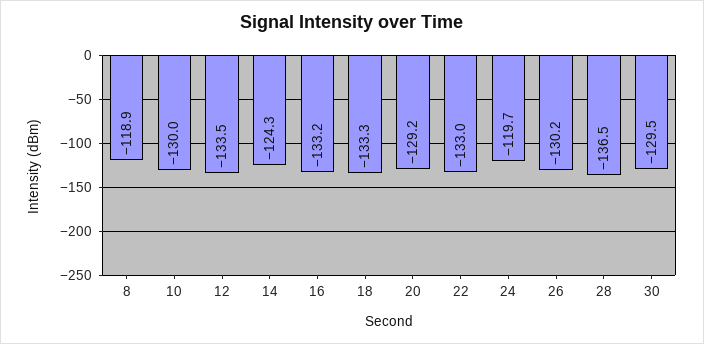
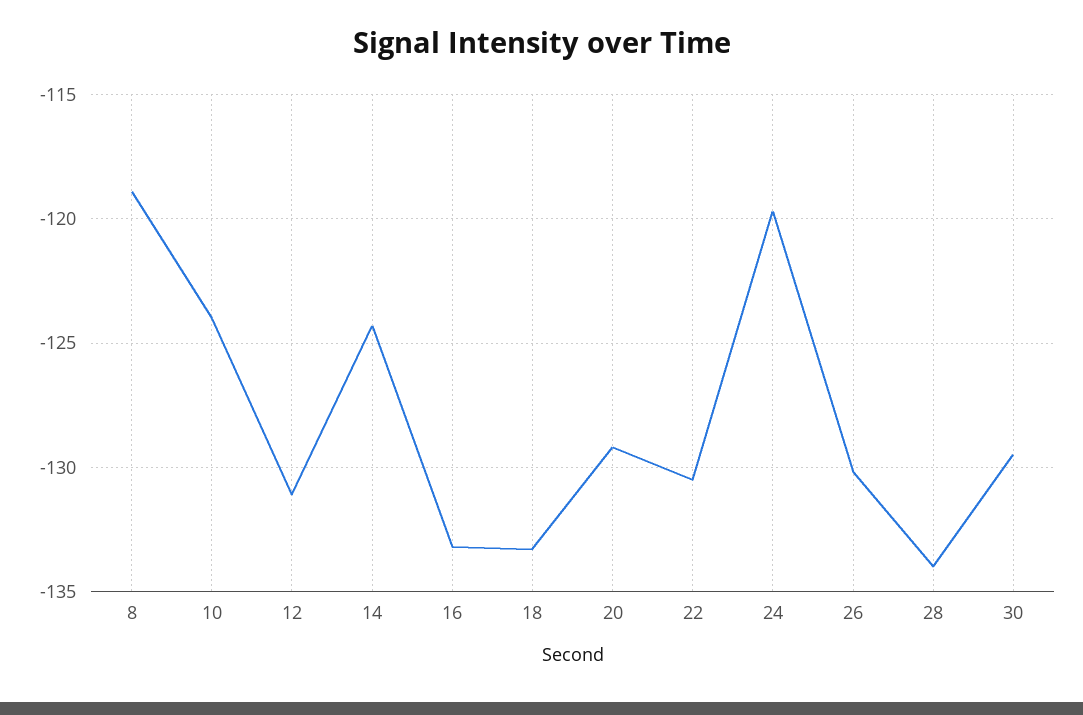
10: -130 -> -124
12: -133.5 -> -131
22: -133 -> -130.5
28: -136.5 -> -134

